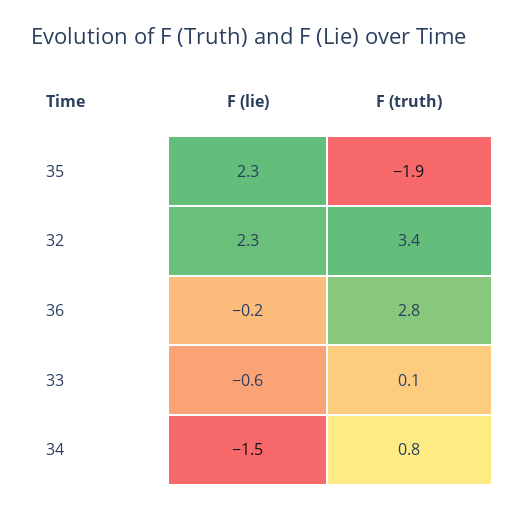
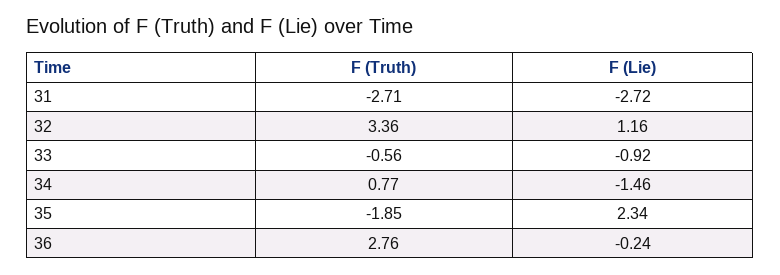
F (lie), 32: 2.3 -> 1.16
F (lie), 33: -0.6 -> -0.92
F (truth), 33: 0.1 -> -0.56
F (truth), 31: none -> -2.71
F (lie), 31: none -> -2.72

